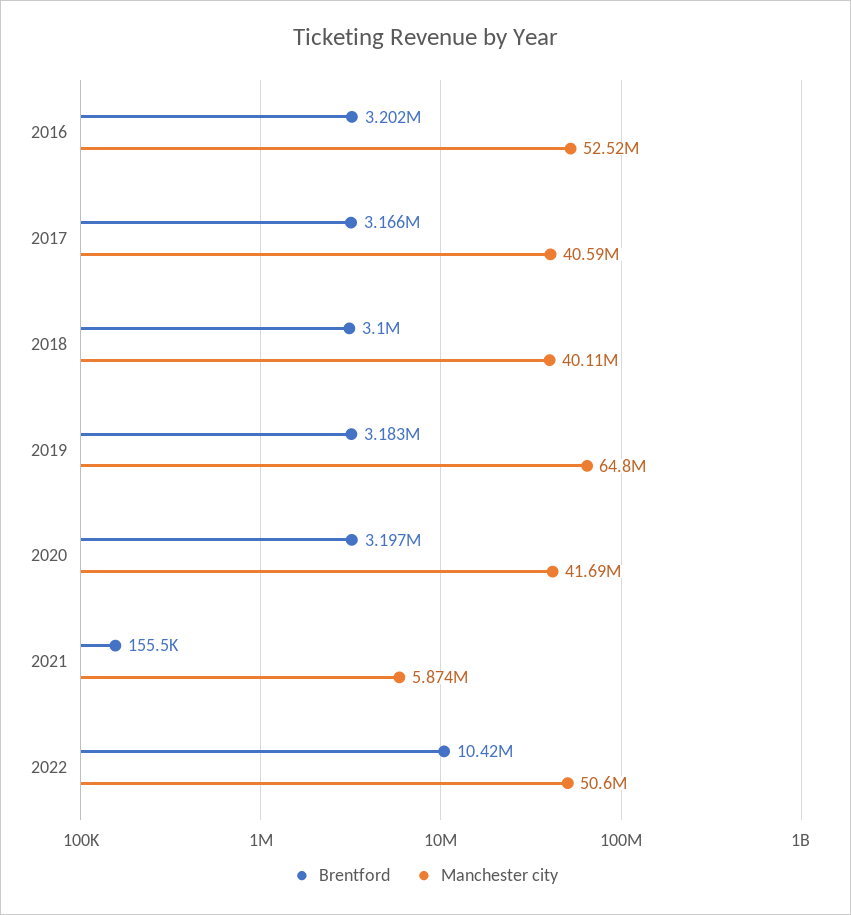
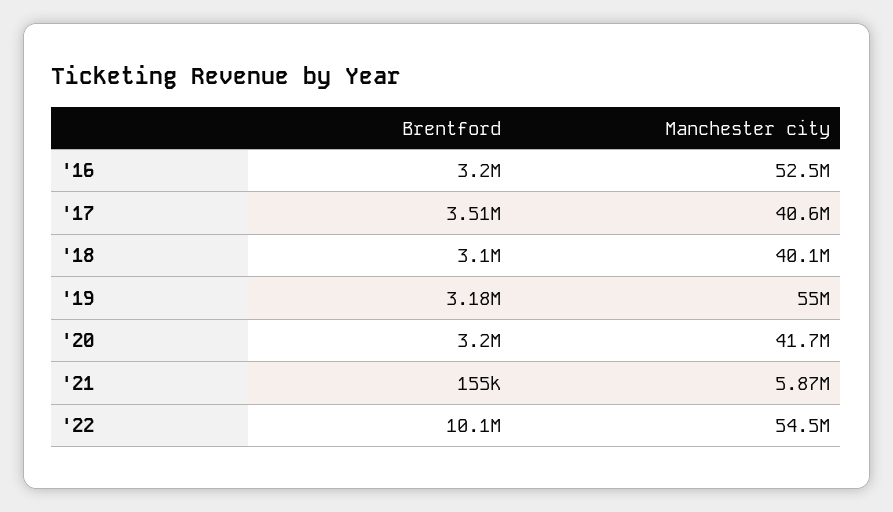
Brentford, 2017: 3166000 -> 3510000
Manchester city, 2019: 64800000 -> 55000000
Brentford, 2022: 10420000 -> 10100000
Manchester city, 2022: 50600000 -> 54500000

